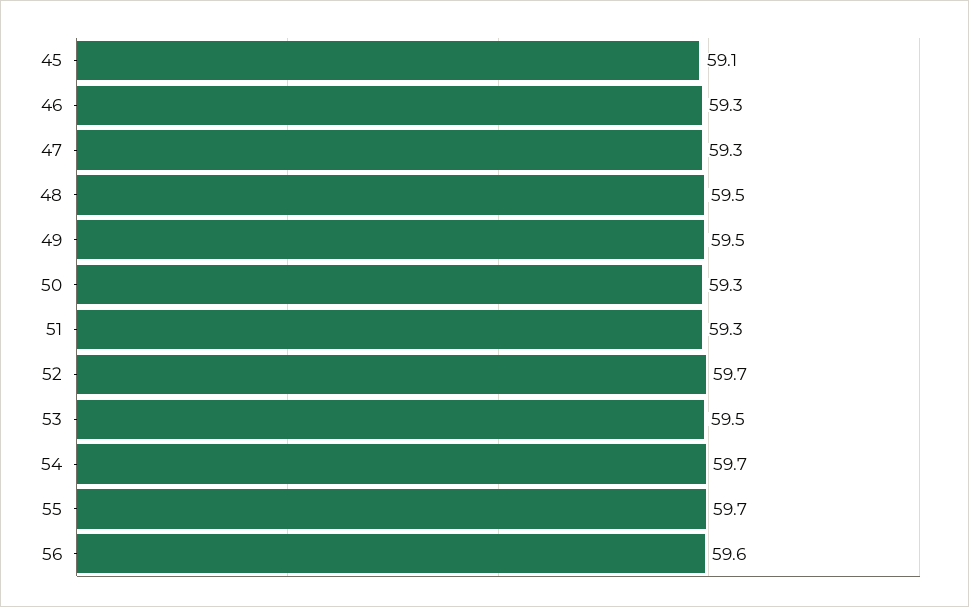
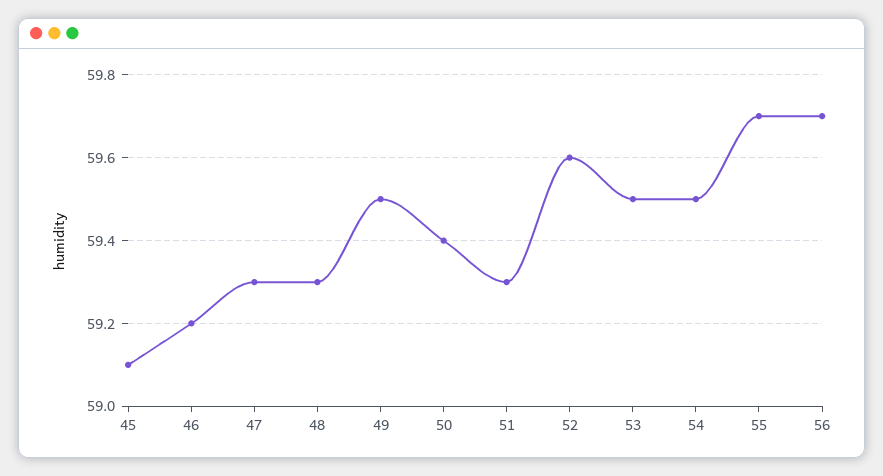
46: 59.3 -> 59.2
48: 59.5 -> 59.3
50: 59.3 -> 59.4
52: 59.7 -> 59.6
54: 59.7 -> 59.5
56: 59.6 -> 59.7

